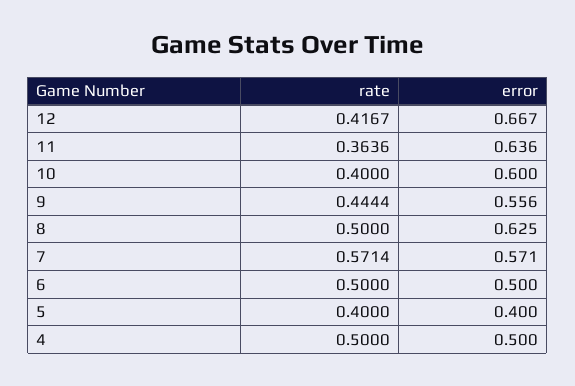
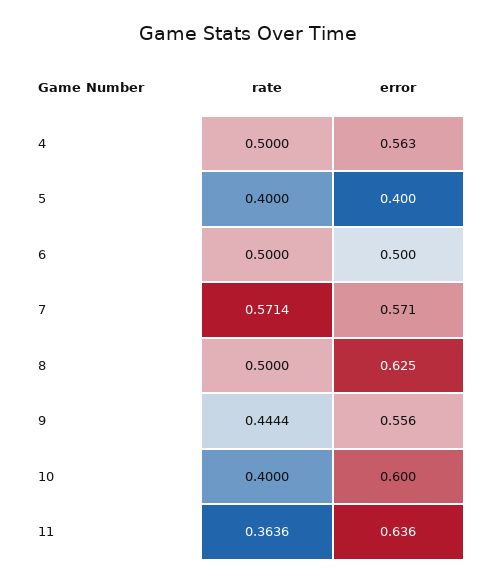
rate, 12: 0.4167 -> none
error, 12: 0.667 -> none
error, 4: 0.5 -> 0.563

